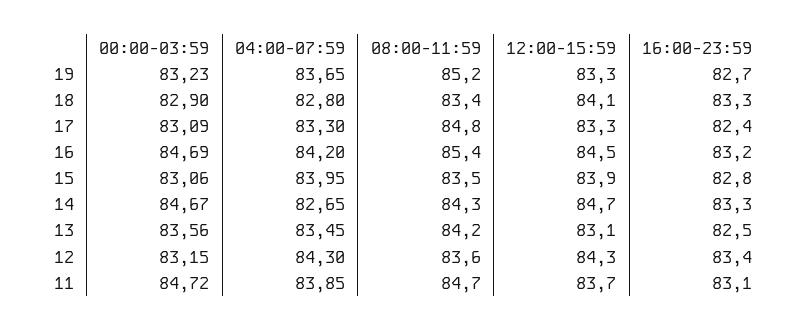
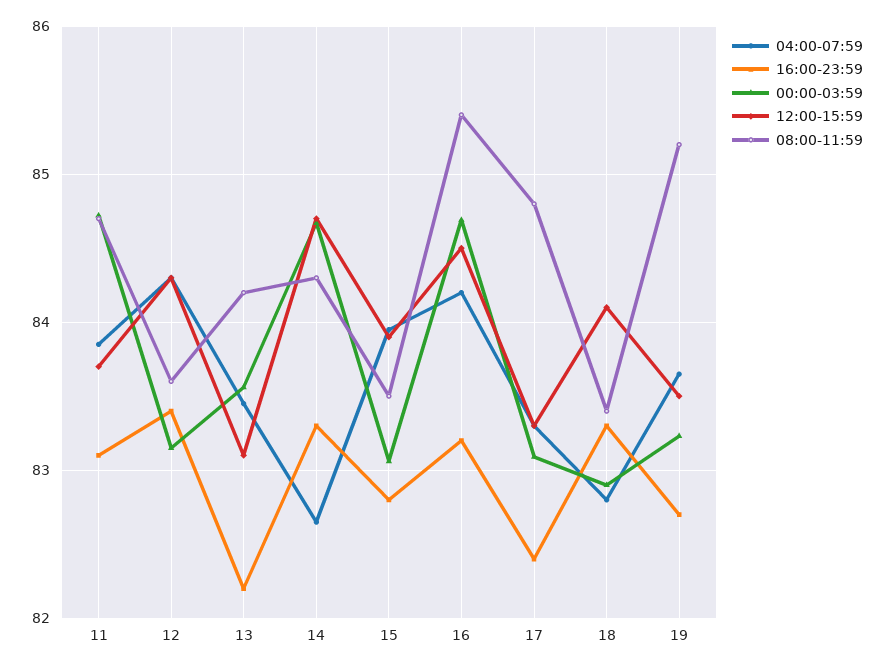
12:00-15:59, 19: 83.3 -> 83.5
16:00-23:59, 13: 82.5 -> 82.2

